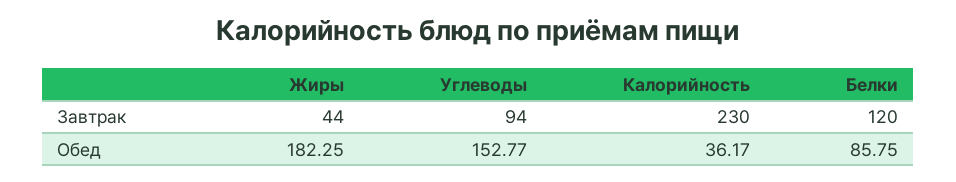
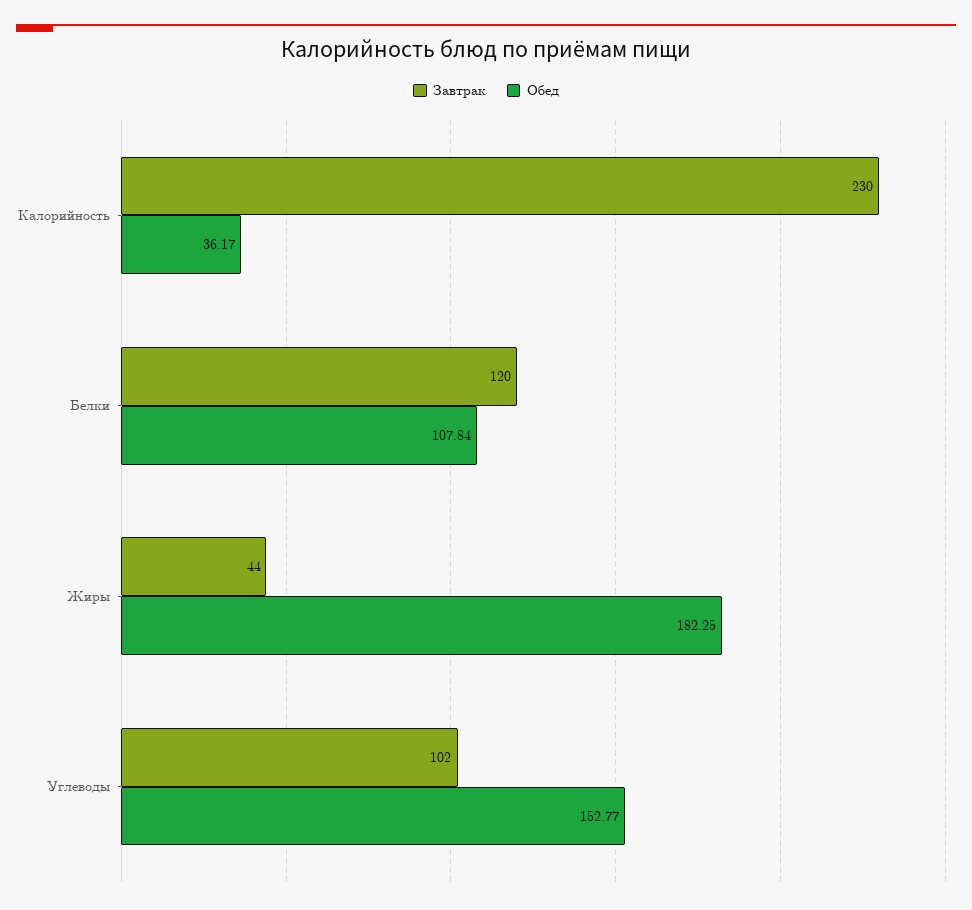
Завтрак, Углеводы: 94 -> 102
Обед, Белки: 85.75 -> 107.84

